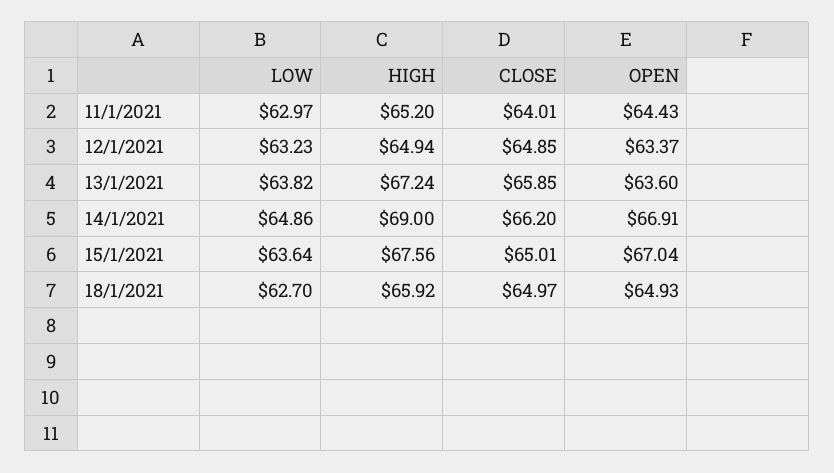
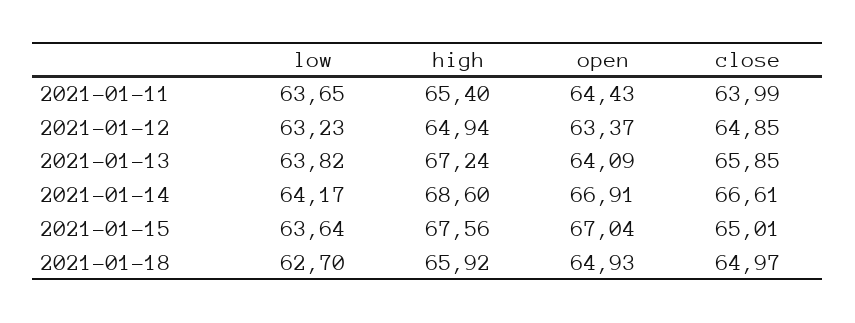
LOW, 11/1/2021: 62.97 -> 63.65
HIGH, 11/1/2021: 65.2 -> 65.4
CLOSE, 11/1/2021: 64.01 -> 63.99
OPEN, 13/1/2021: 63.6 -> 64.09
LOW, 14/1/2021: 64.86 -> 64.17
HIGH, 14/1/2021: 69 -> 68.6
CLOSE, 14/1/2021: 66.2 -> 66.61

